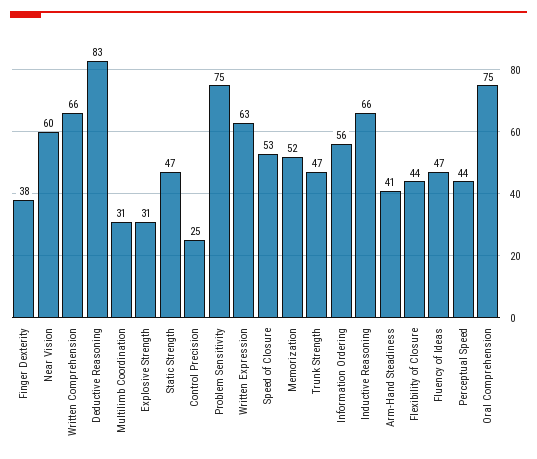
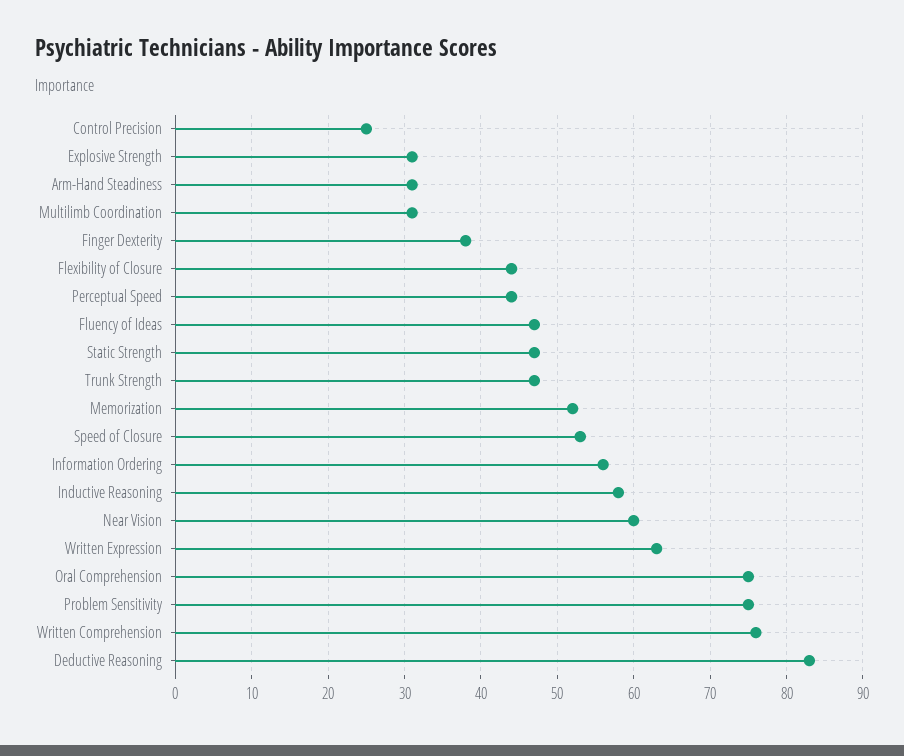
Written Comprehension: 66 -> 76
Inductive Reasoning: 66 -> 58
Arm-Hand Steadiness: 41 -> 31

